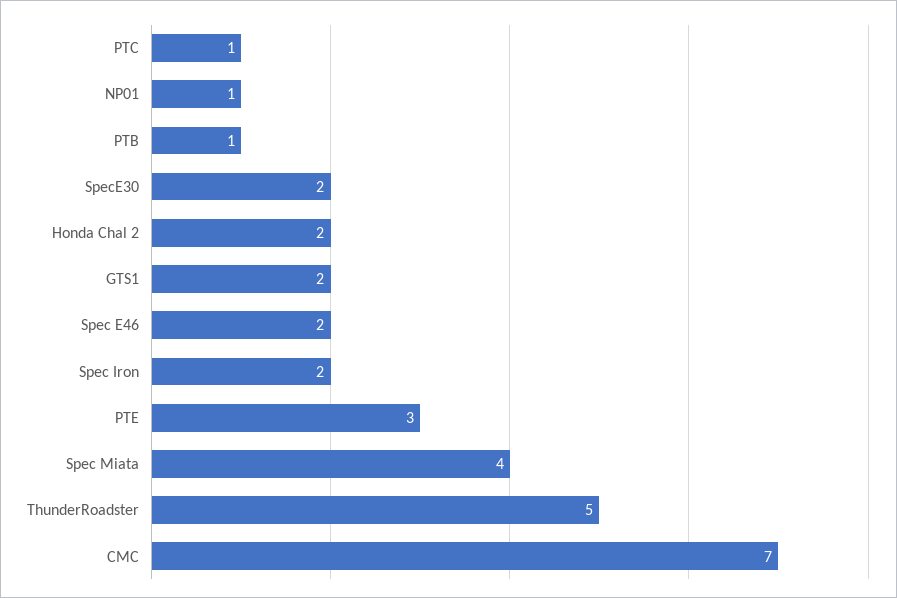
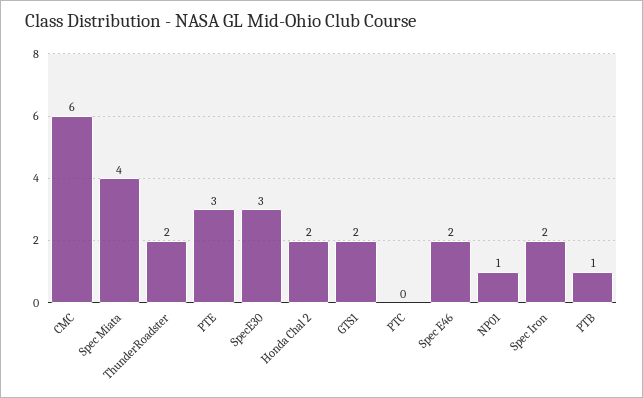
PTC: 1 -> 0
SpecE30: 2 -> 3
ThunderRoadster: 5 -> 2
CMC: 7 -> 6

